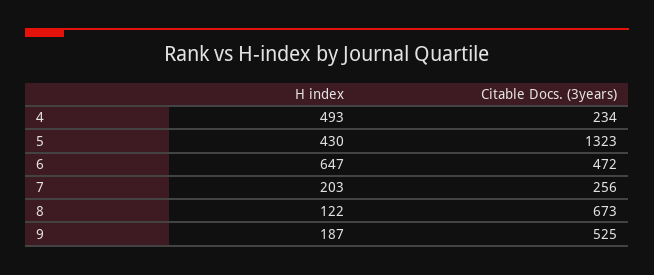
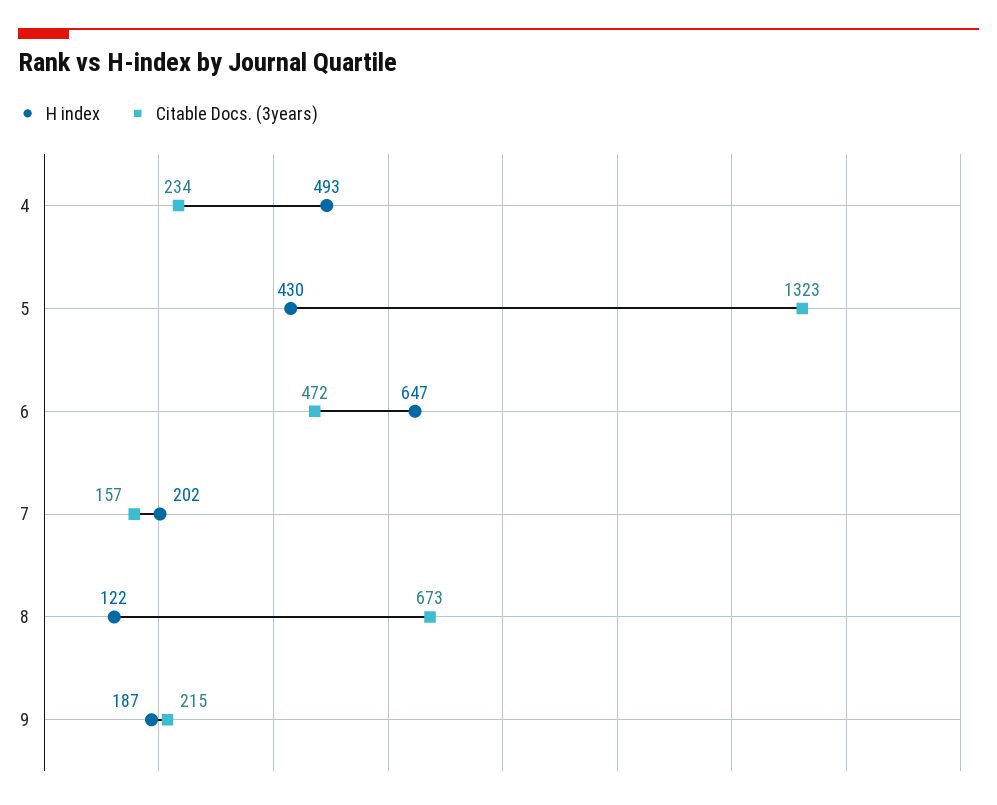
H index, 7: 203 -> 202
Citable Docs. (3years), 7: 256 -> 157
Citable Docs. (3years), 9: 525 -> 215

